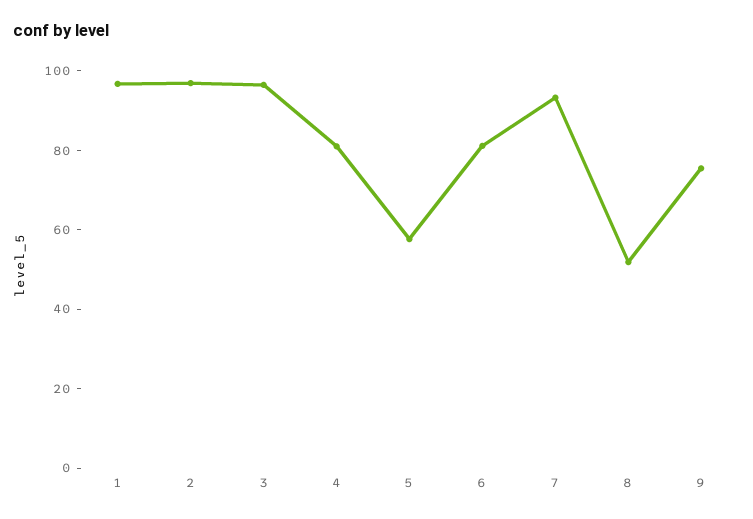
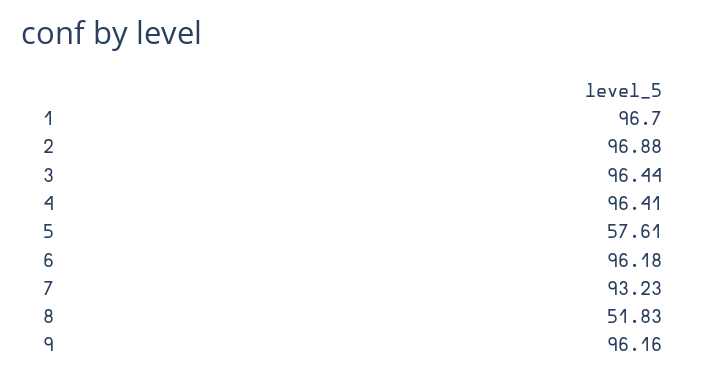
4: 80 -> 96.41
6: 80 -> 96.18
9: 75 -> 96.16

